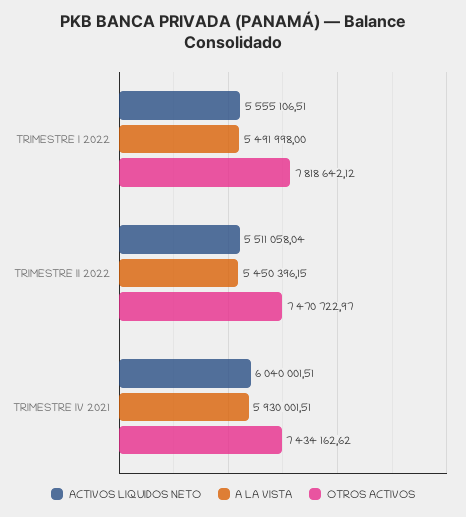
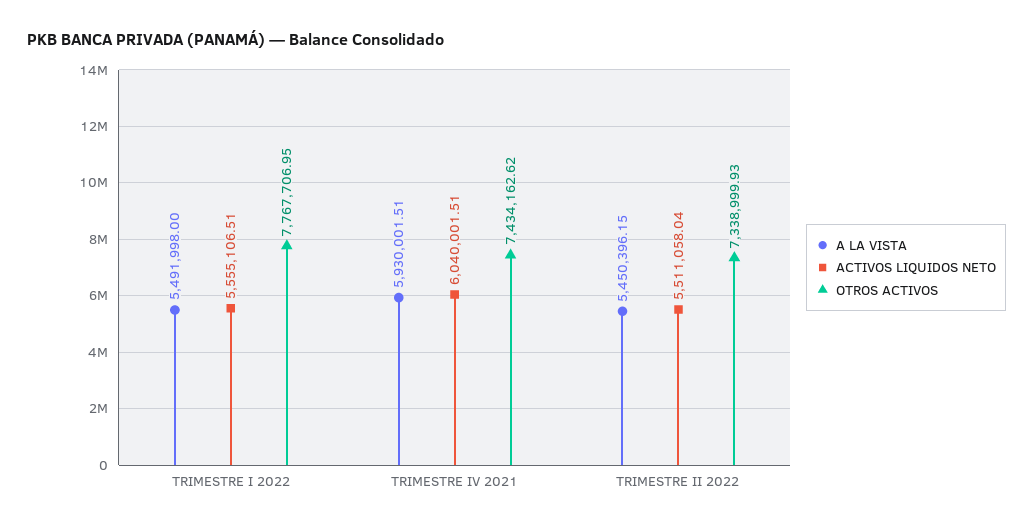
OTROS ACTIVOS, TRIMESTRE I 2022: 7818642.12 -> 7767706.95
OTROS ACTIVOS, TRIMESTRE II 2022: 7470722.97 -> 7338999.93

